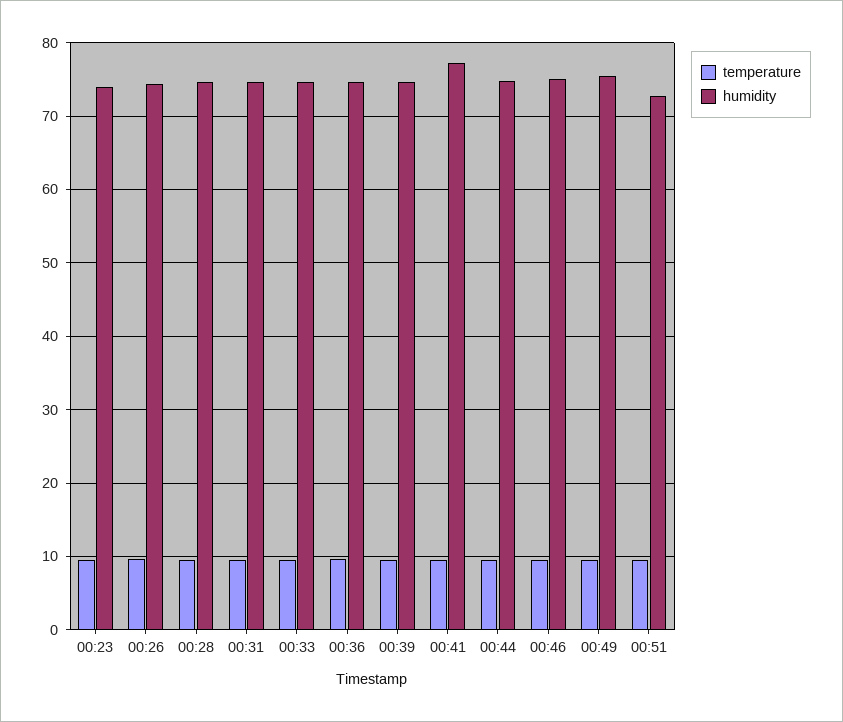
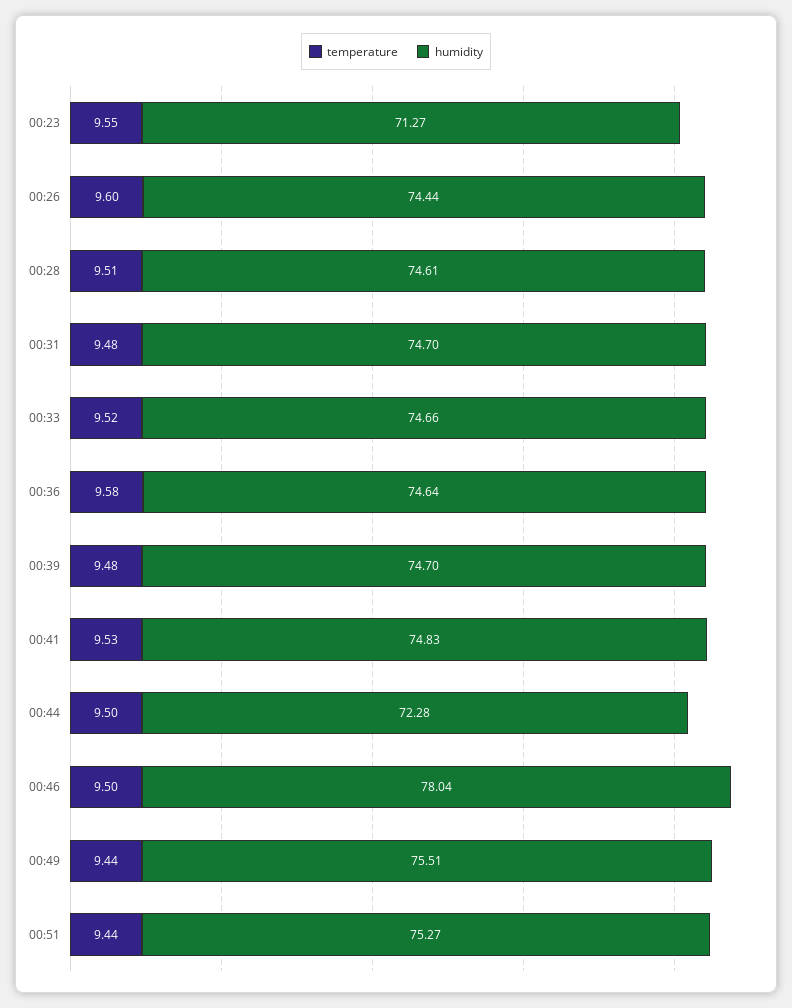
humidity, 00:23: 74 -> 71.27
humidity, 00:41: 77 -> 74.83
humidity, 00:44: 75 -> 72.28
humidity, 00:46: 75 -> 78.04
humidity, 00:51: 73 -> 75.27

